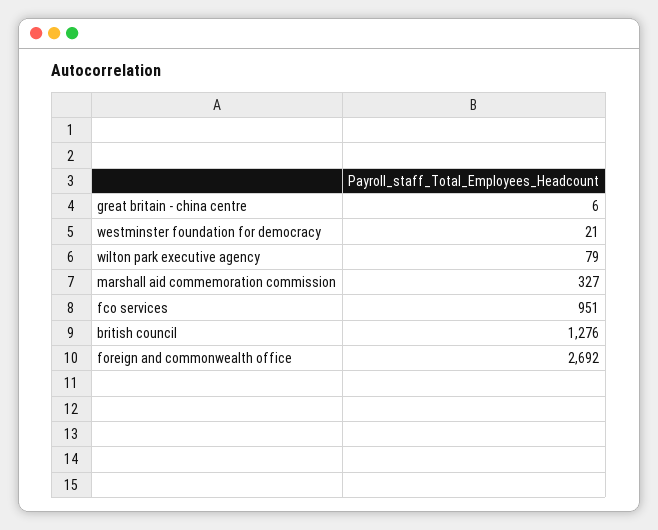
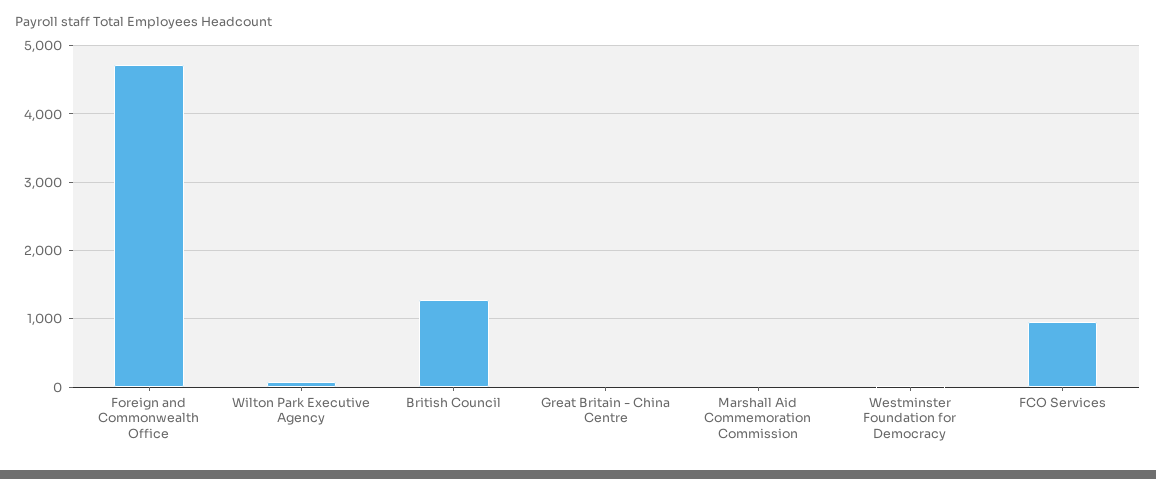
marshall aid commemoration commission: 327 -> 0
foreign and commonwealth office: 2692 -> 4700

